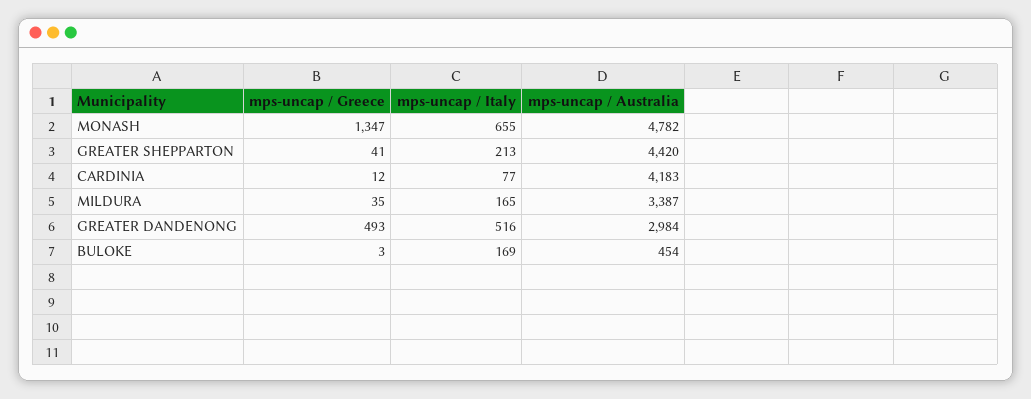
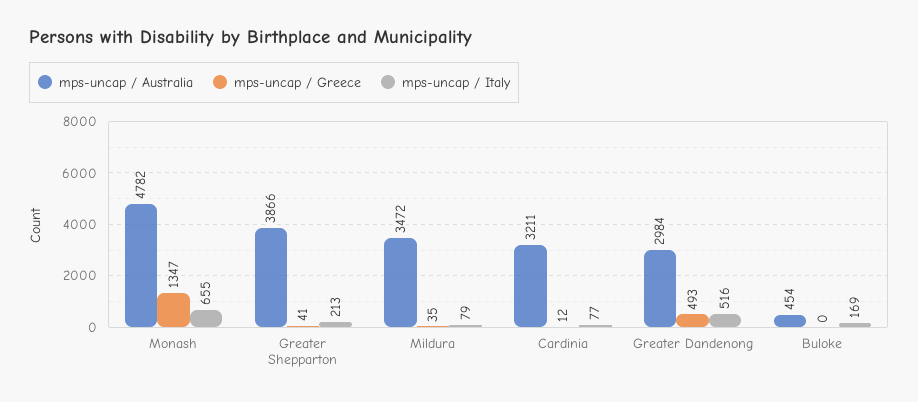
mps-uncap / Australia, GREATER SHEPPARTON: 4420 -> 3866
mps-uncap / Australia, CARDINIA: 4183 -> 3211
mps-uncap / Italy, MILDURA: 165 -> 79
mps-uncap / Australia, MILDURA: 3387 -> 3472
mps-uncap / Greece, BULOKE: 3 -> 0

